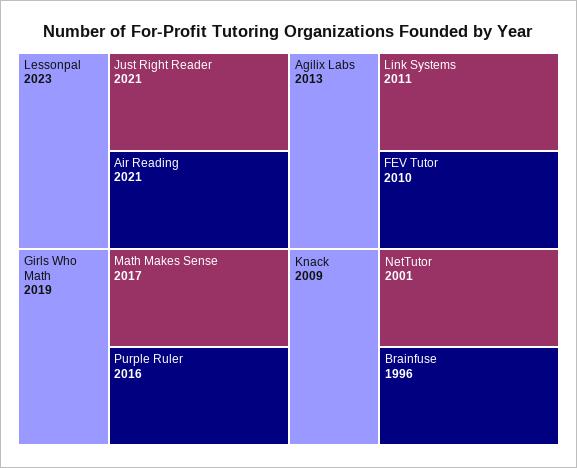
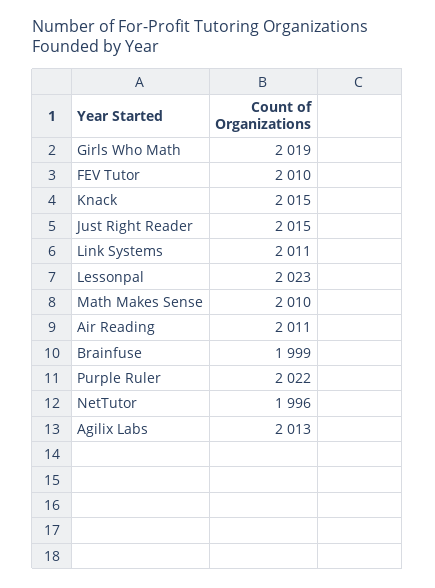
Just Right Reader: 2021 -> 2015
Air Reading: 2021 -> 2011
Math Makes Sense: 2017 -> 2010
Purple Ruler: 2016 -> 2022
Knack: 2009 -> 2015
NetTutor: 2001 -> 1996
Brainfuse: 1996 -> 1999

